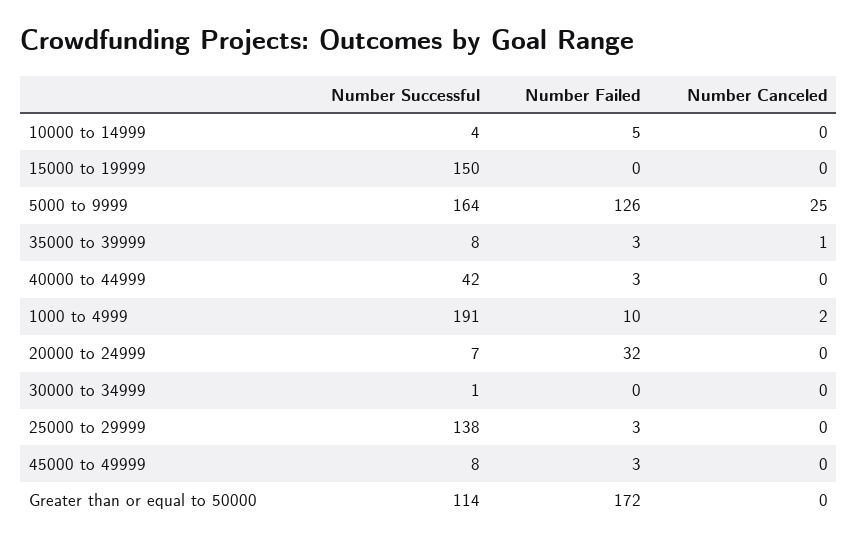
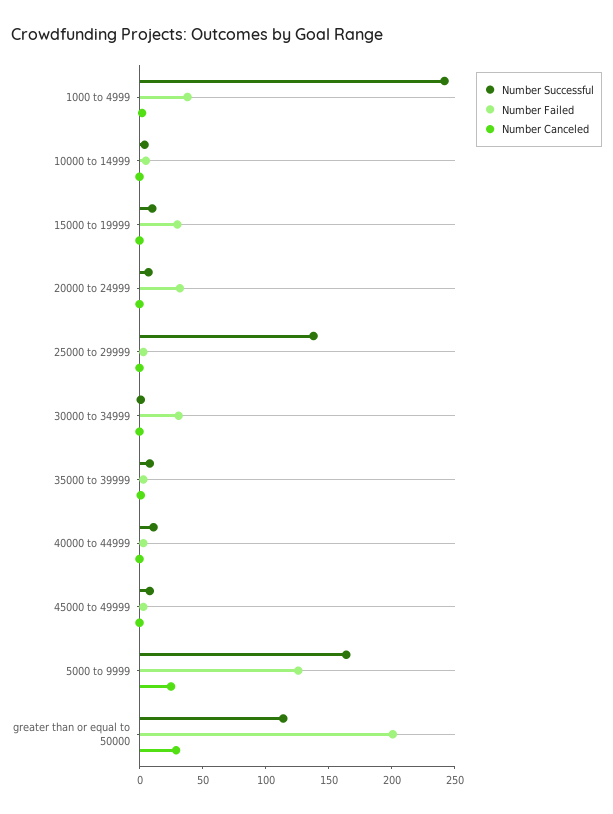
Number Successful, 15000 to 19999: 150 -> 10
Number Failed, 15000 to 19999: 0 -> 30
Number Successful, 40000 to 44999: 42 -> 10
Number Successful, 1000 to 4999: 191 -> 240
Number Failed, 1000 to 4999: 10 -> 40
Number Failed, 30000 to 34999: 0 -> 30
Number Failed, Greater than or equal to 50000: 172 -> 200
Number Canceled, Greater than or equal to 50000: 0 -> 30

